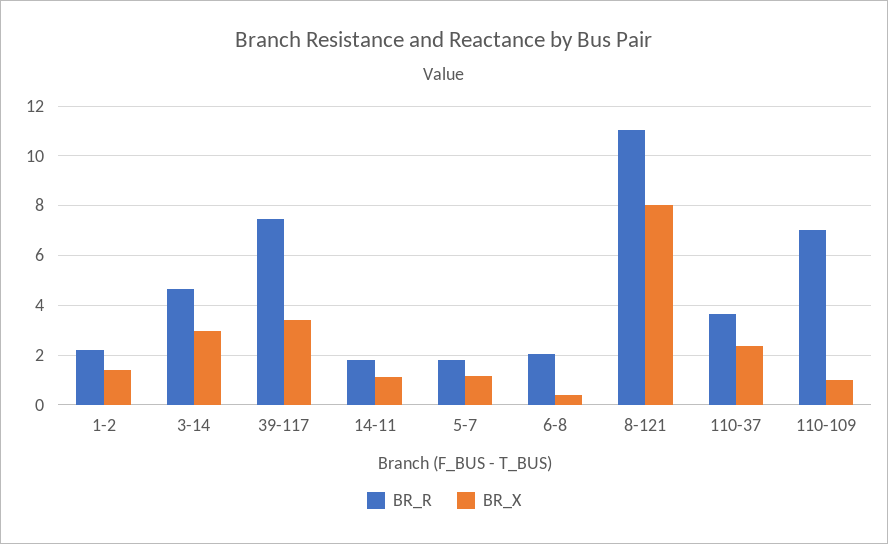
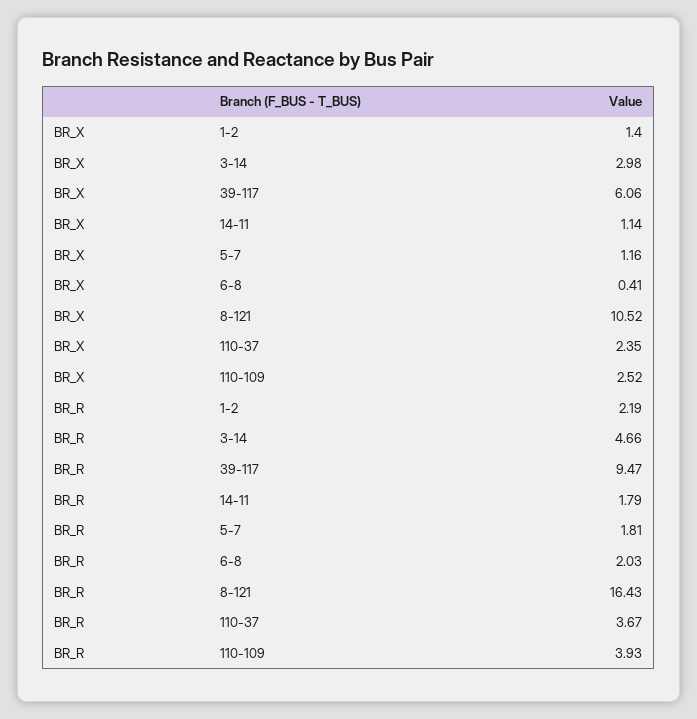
BR_R, 39-117: 7.5 -> 9.47
BR_X, 39-117: 3.5 -> 6.06
BR_R, 8-121: 11 -> 16.43
BR_X, 8-121: 8 -> 10.52
BR_R, 110-109: 7 -> 3.93
BR_X, 110-109: 1 -> 2.52

